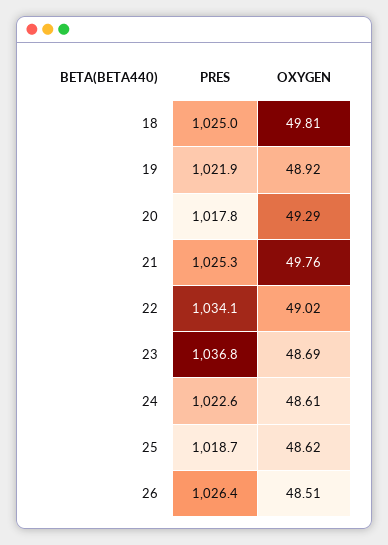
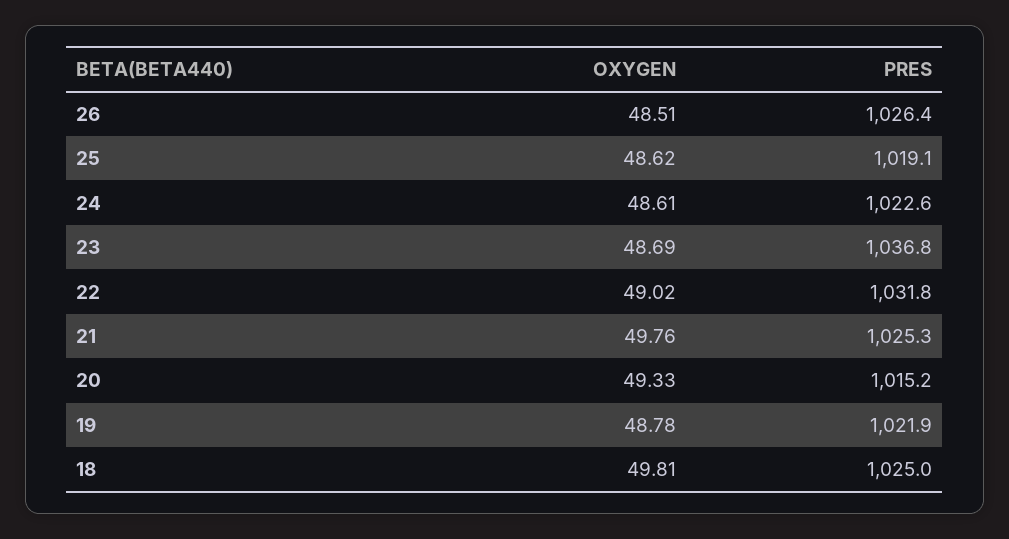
OXYGEN, 19: 48.92 -> 48.78
PRES, 20: 1017.8 -> 1015.2
OXYGEN, 20: 49.29 -> 49.33
PRES, 22: 1034.1 -> 1031.8
PRES, 25: 1018.7 -> 1019.1

